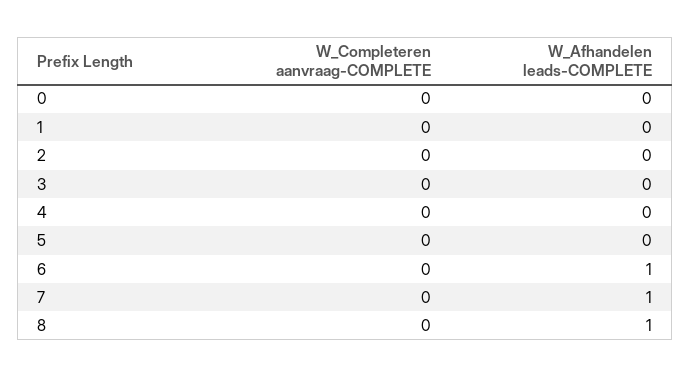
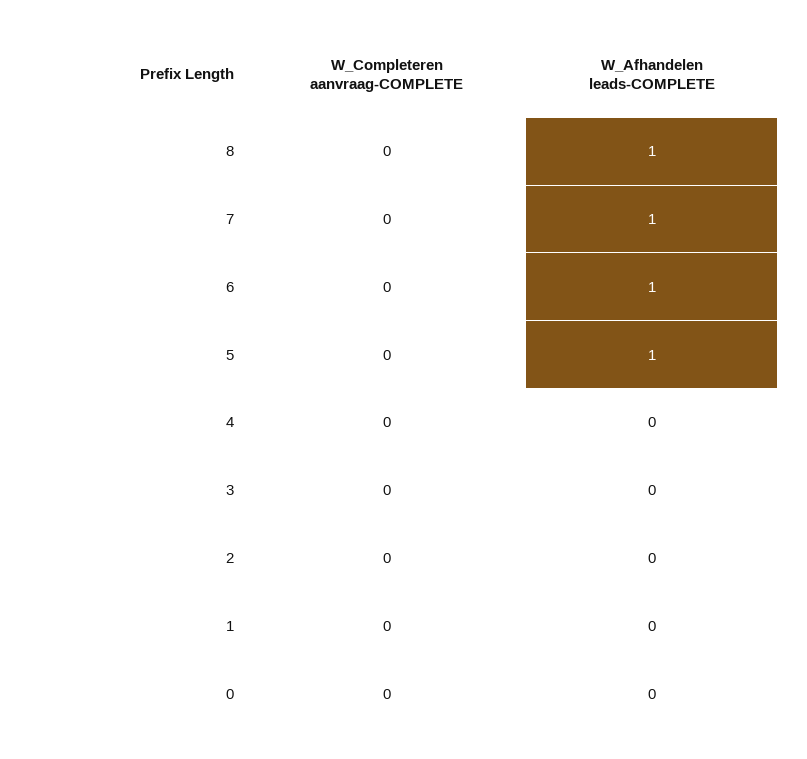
W_Afhandelen leads-COMPLETE, 5: 0 -> 1

